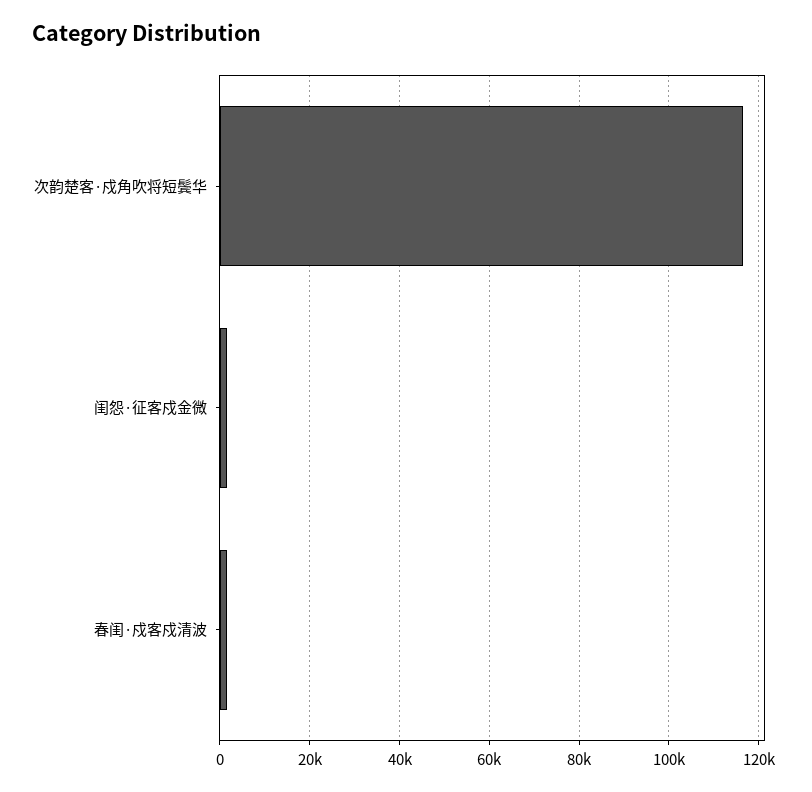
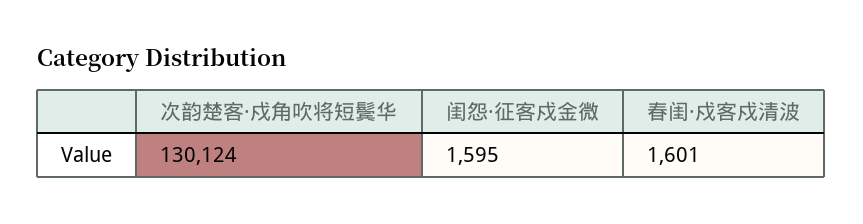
次韵楚客·戍角吹将短鬓华: 116000 -> 130124

